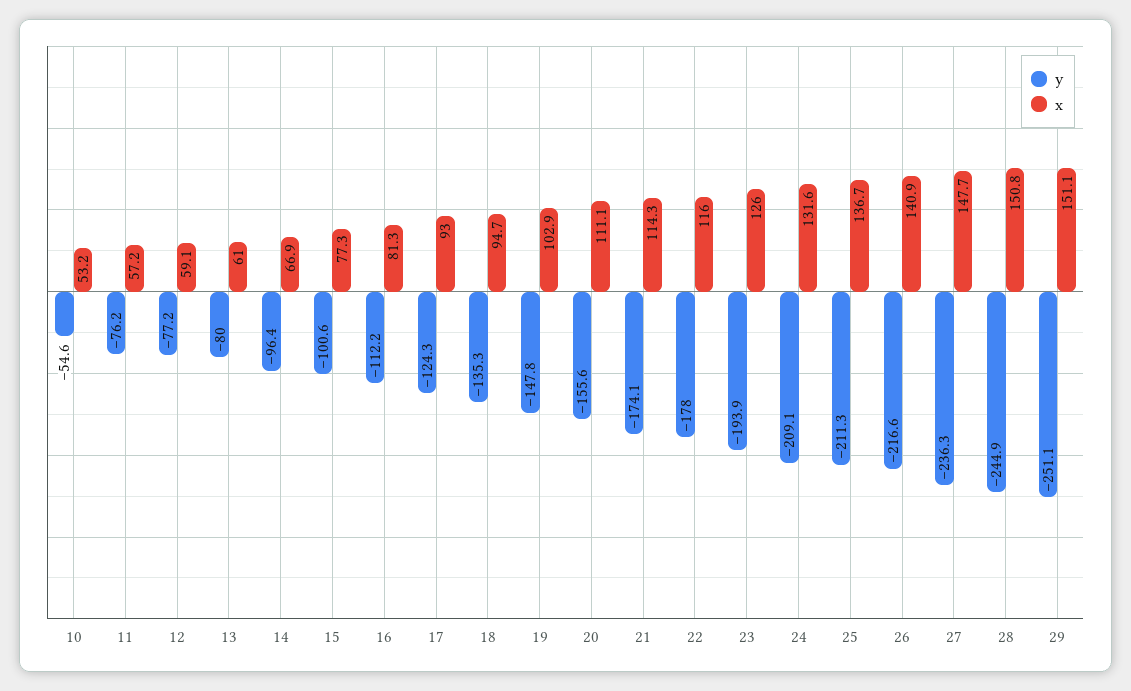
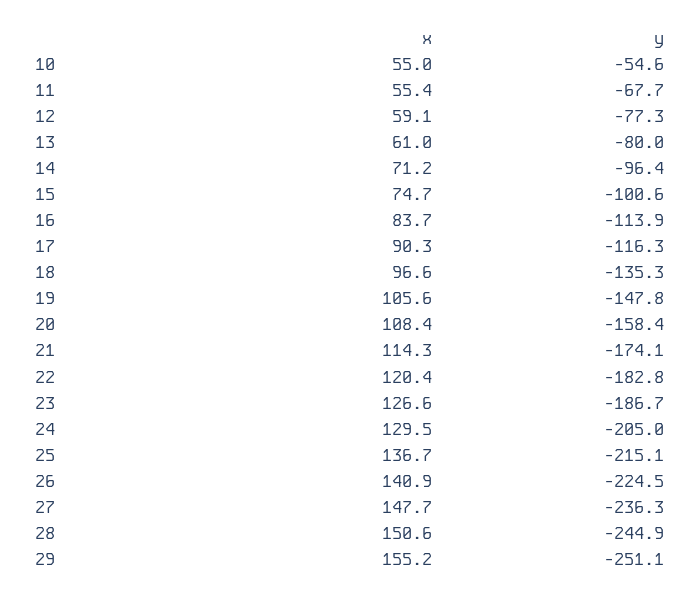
x, 10: 53.2 -> 55
y, 11: -76.2 -> -67.7
x, 11: 57.2 -> 55.4
y, 12: -77.2 -> -77.3
x, 14: 66.9 -> 71.2
x, 15: 77.3 -> 74.7
y, 16: -112.2 -> -113.9
x, 16: 81.3 -> 83.7
y, 17: -124.3 -> -116.3
x, 17: 93 -> 90.3
x, 18: 94.7 -> 96.6
x, 19: 102.9 -> 105.6
y, 20: -155.6 -> -158.4
x, 20: 111.1 -> 108.4
y, 22: -178 -> -182.8
x, 22: 116 -> 120.4
y, 23: -193.9 -> -186.7
x, 23: 126 -> 126.6
y, 24: -209.1 -> -205
x, 24: 131.6 -> 129.5
y, 25: -211.3 -> -215.1
y, 26: -216.6 -> -224.5
x, 28: 150.8 -> 150.6
x, 29: 151.1 -> 155.2

